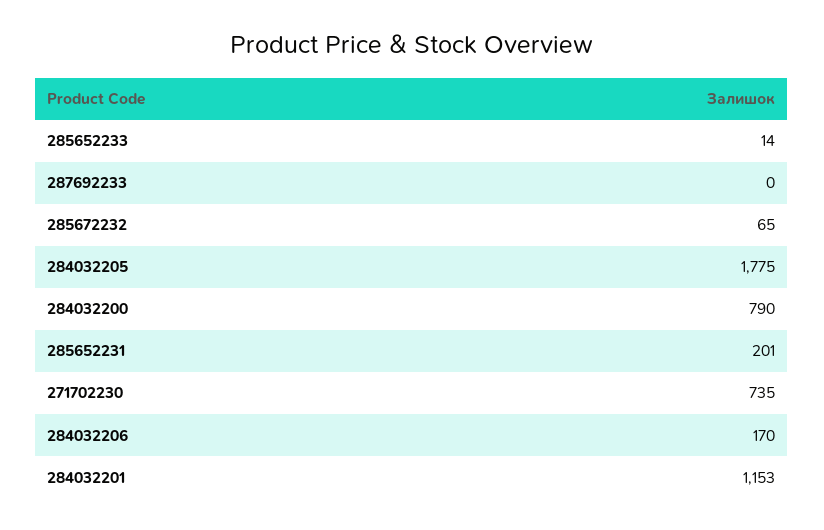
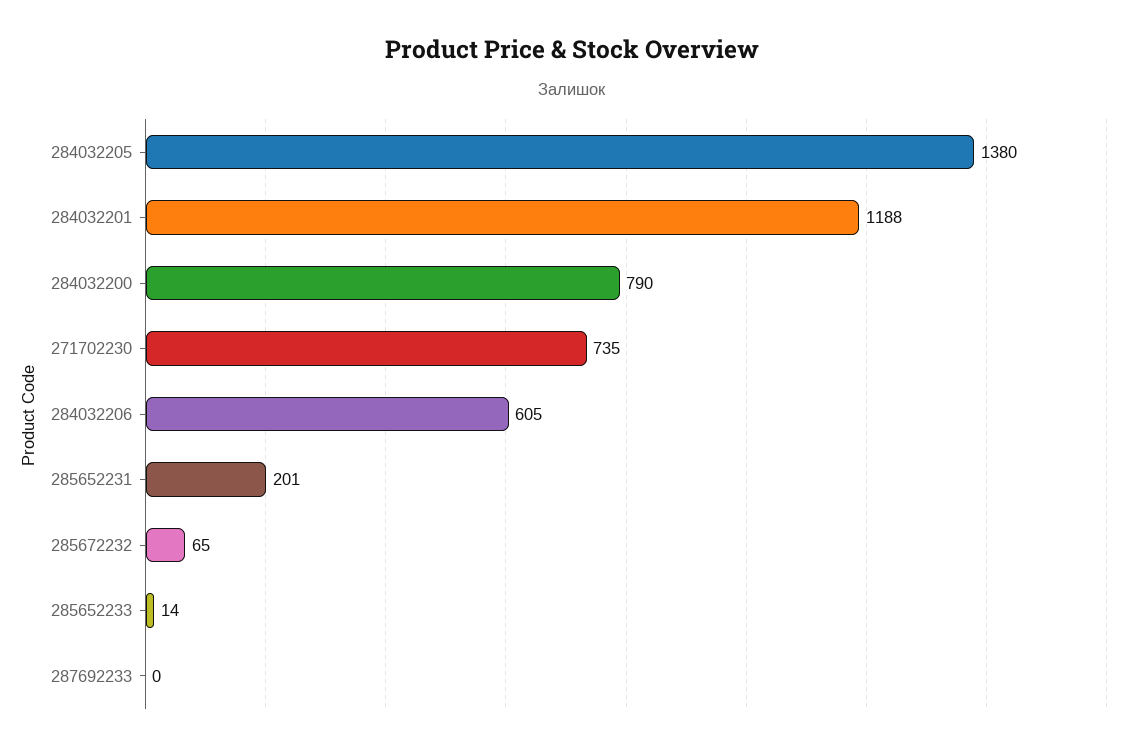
284032205: 1775 -> 1380
284032206: 170 -> 605
284032201: 1153 -> 1188

